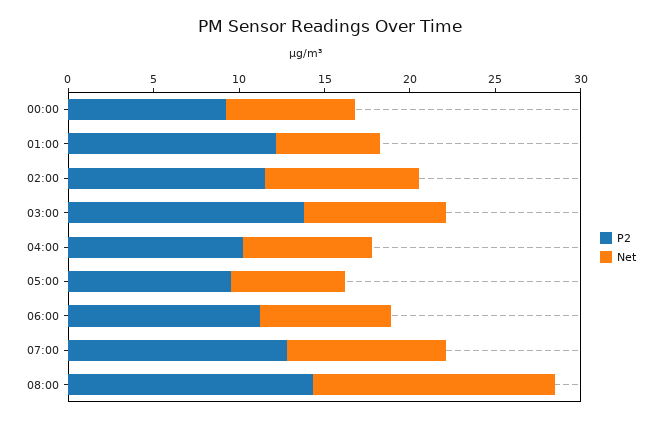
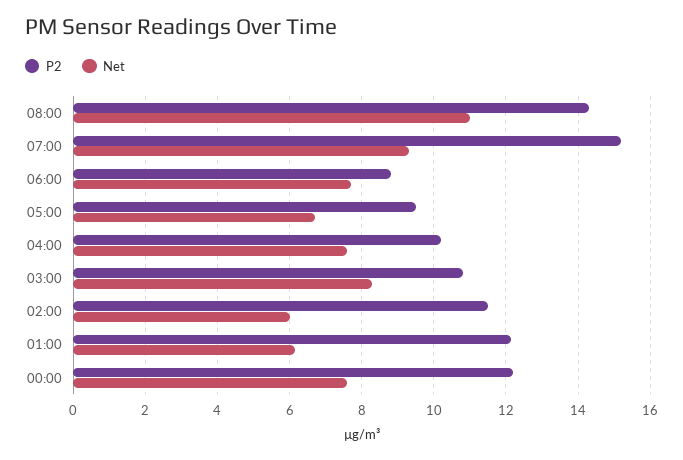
P2, 00:00: 9 -> 12.2
Net, 02:00: 9 -> 6
P2, 03:00: 14 -> 10.8
P2, 06:00: 11 -> 8.8
P2, 07:00: 13 -> 15.2
Net, 08:00: 14 -> 11

